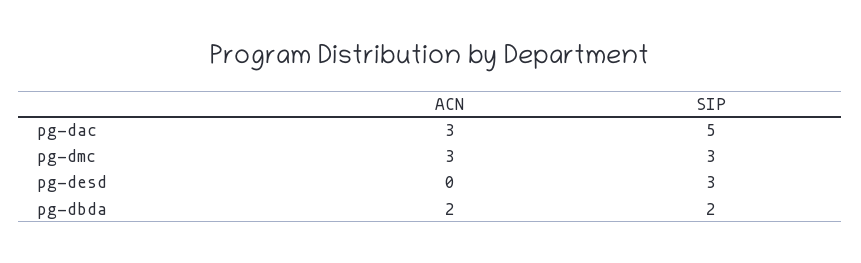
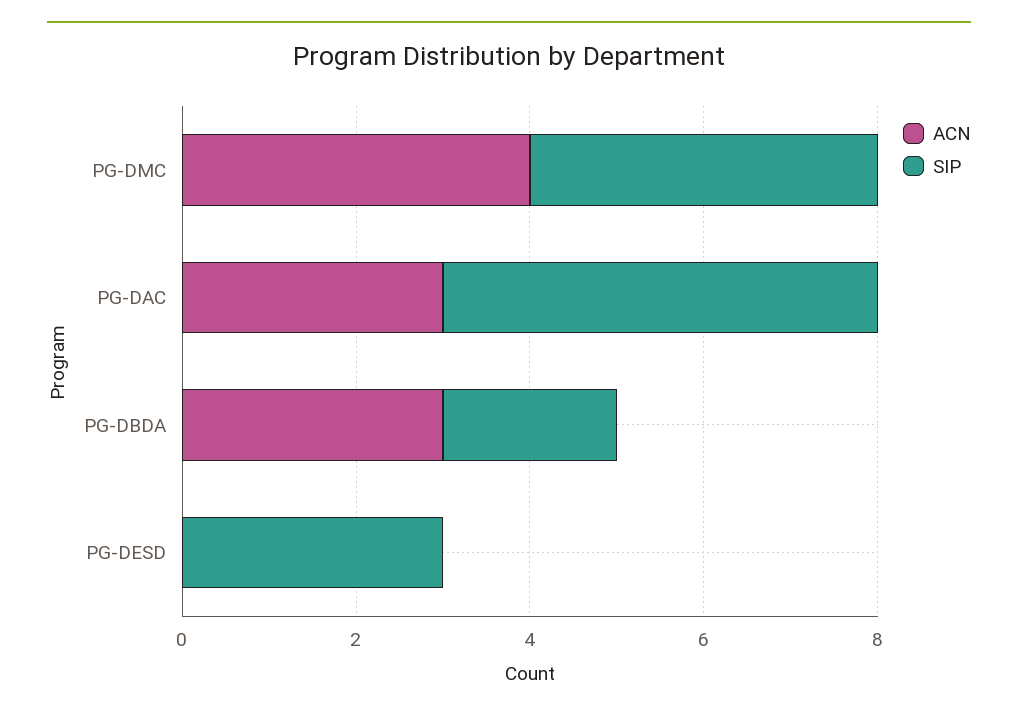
ACN, pg-dmc: 3 -> 4
SIP, pg-dmc: 3 -> 4
ACN, pg-dbda: 2 -> 3

